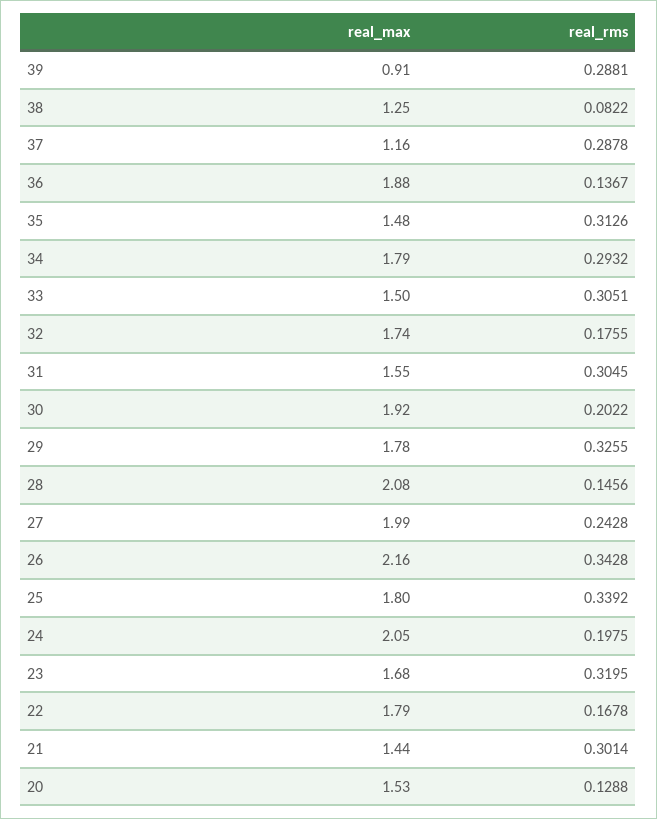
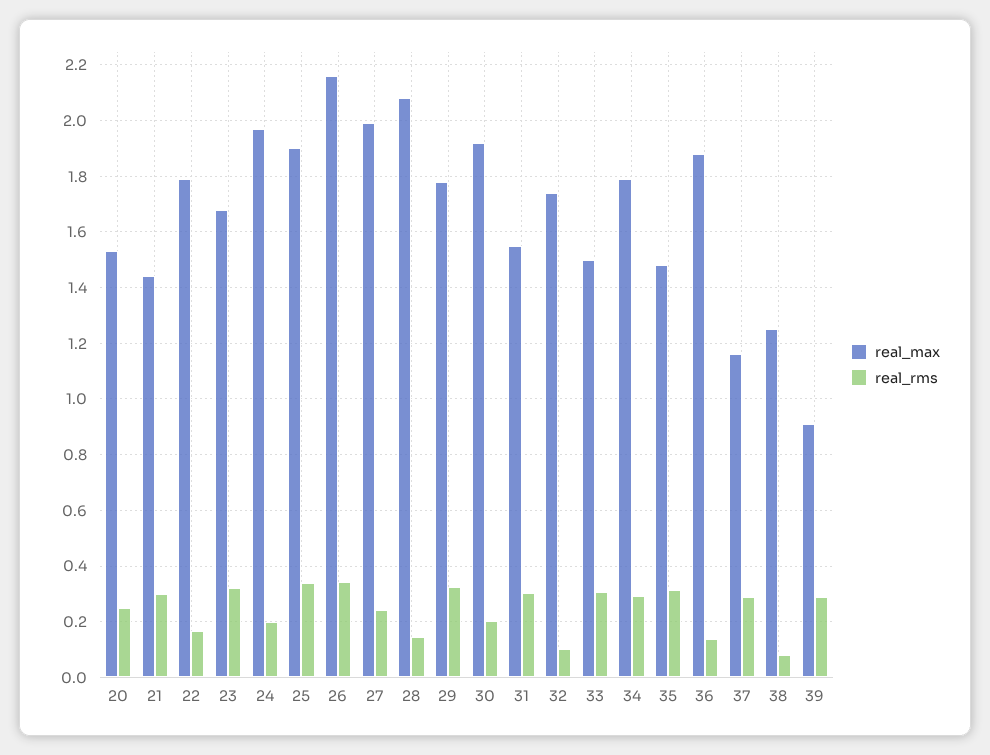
real_rms, 32: 0.1755 -> 0.1
real_max, 25: 1.8 -> 1.9
real_max, 24: 2.05 -> 1.975
real_rms, 20: 0.1288 -> 0.25

